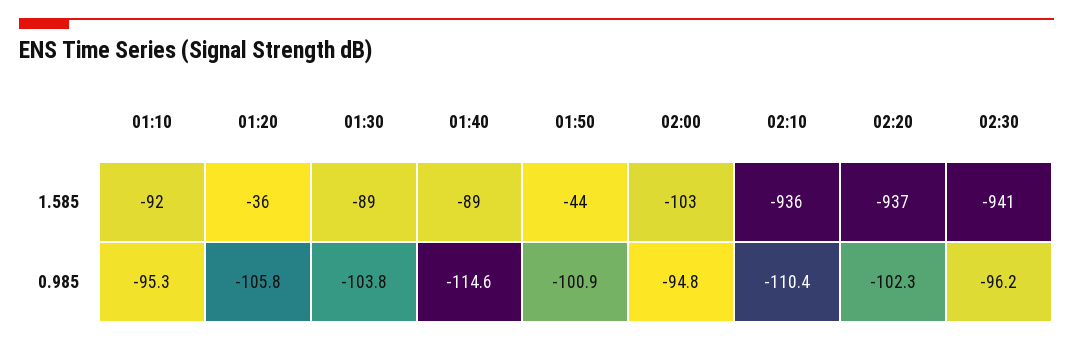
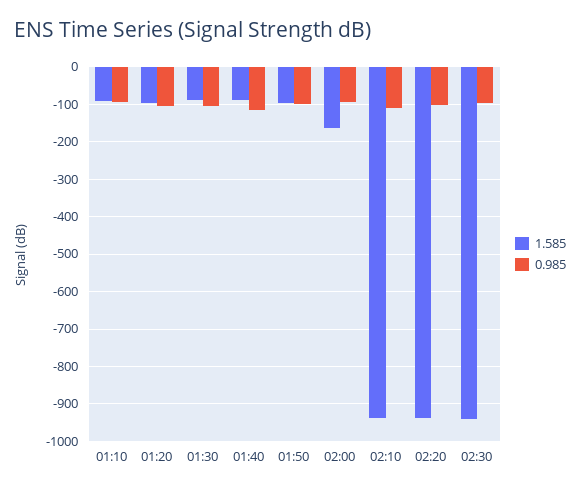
1.585, 01:20: -36 -> -100
1.585, 01:50: -44 -> -100
1.585, 02:00: -103 -> -160

